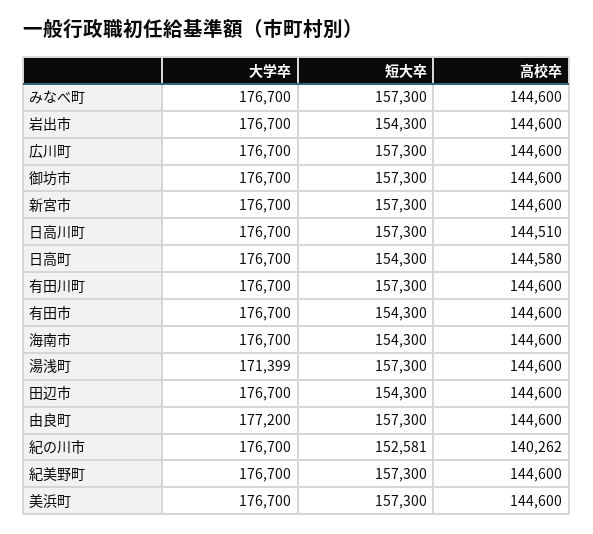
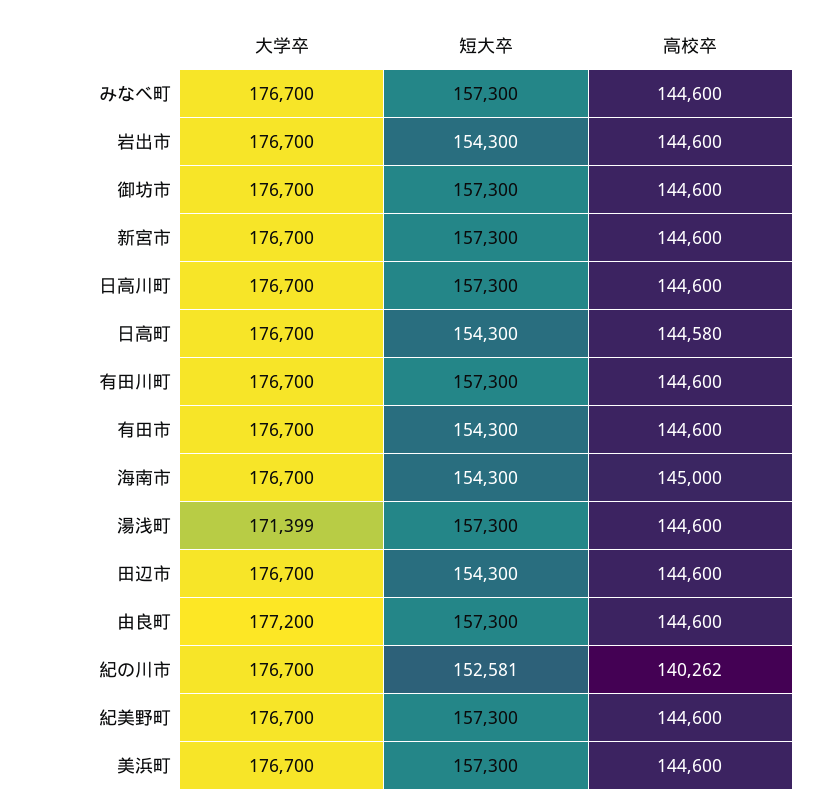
大学卒, 広川町: 176700 -> none
短大卒, 広川町: 157300 -> none
高校卒, 広川町: 144600 -> none
高校卒, 日高川町: 144510 -> 144600
高校卒, 海南市: 144600 -> 145000

